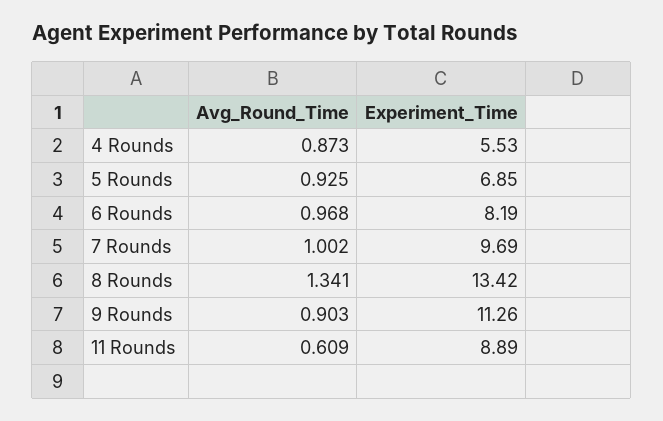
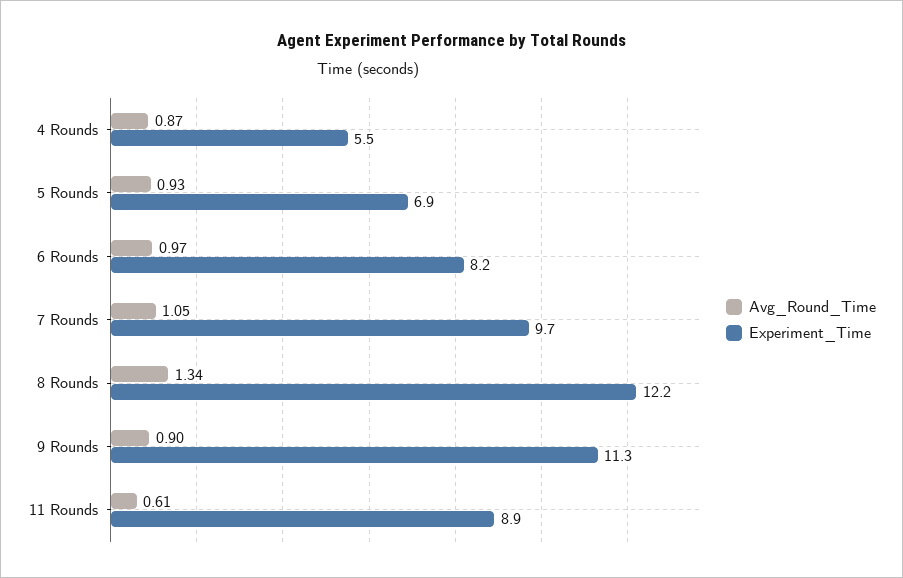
Avg_Round_Time, 7 Rounds: 1.002 -> 1.05
Experiment_Time, 8 Rounds: 13.42 -> 12.2

